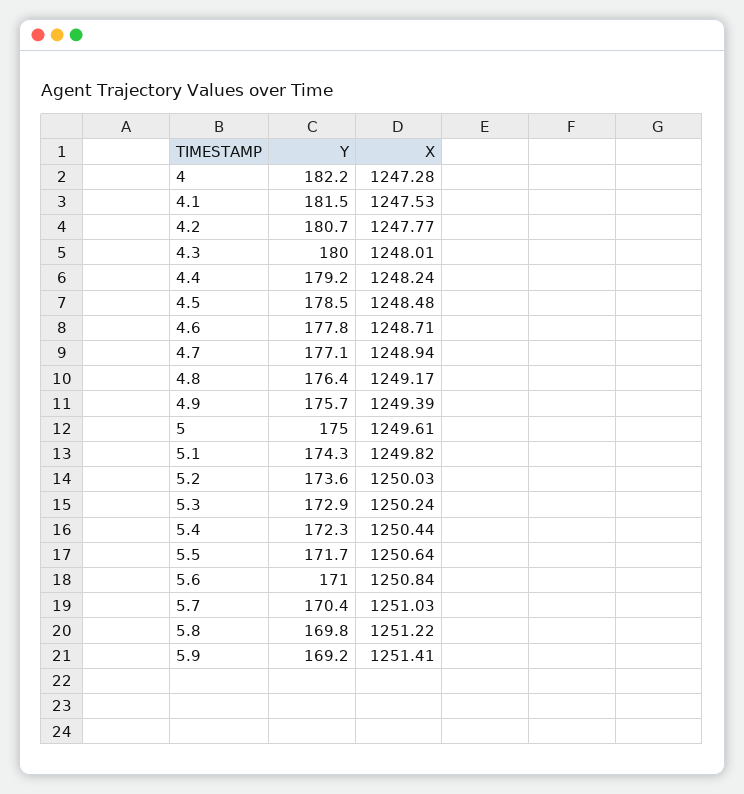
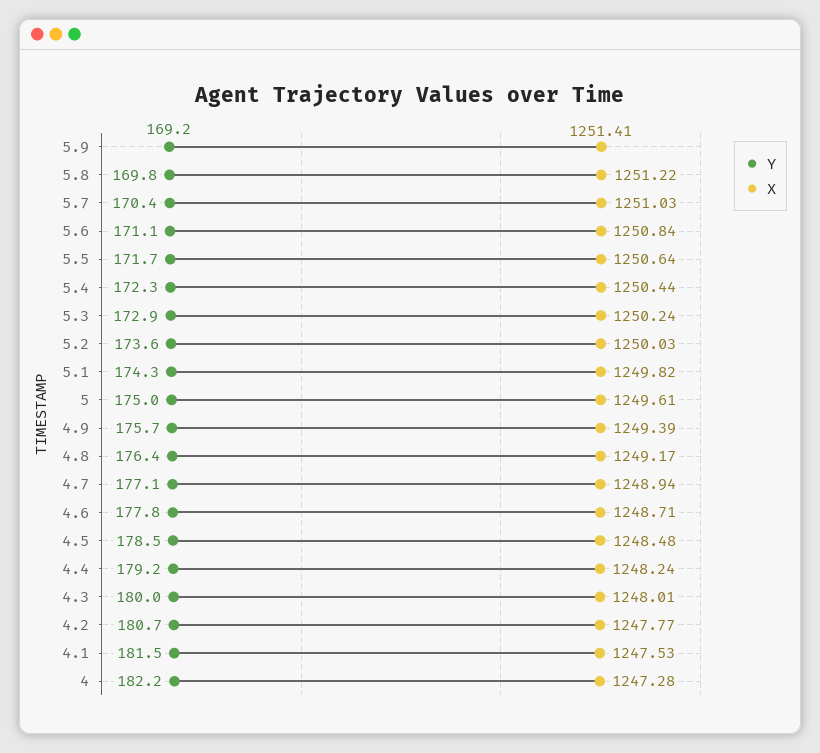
Y, 5.6: 171 -> 171.1

